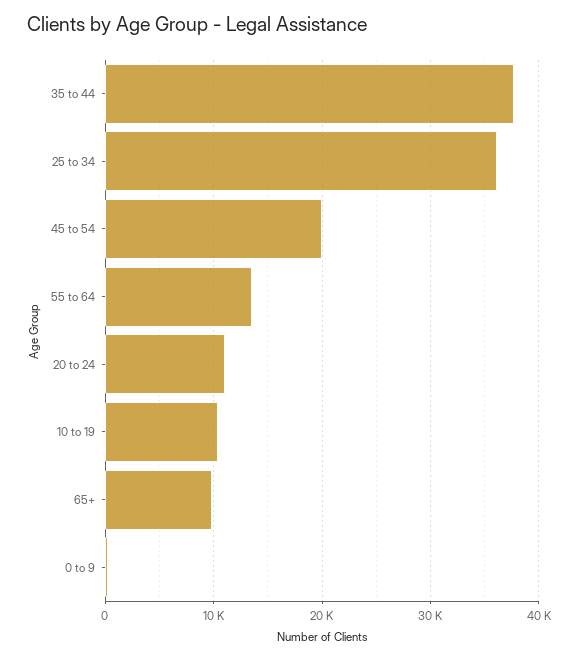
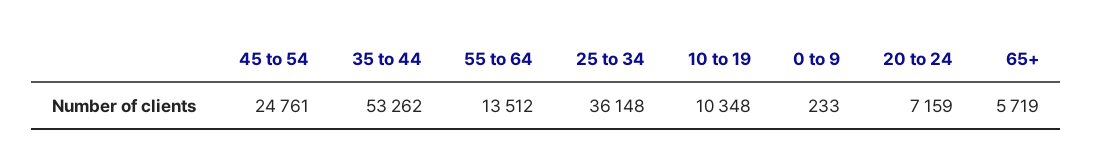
35 to 44: 38000 -> 53262
45 to 54: 20000 -> 24761
20 to 24: 11000 -> 7159
65+: 10000 -> 5719

